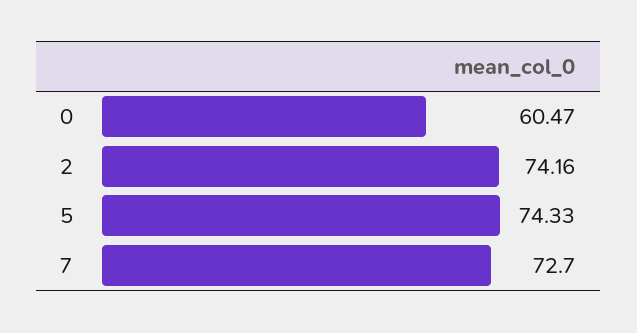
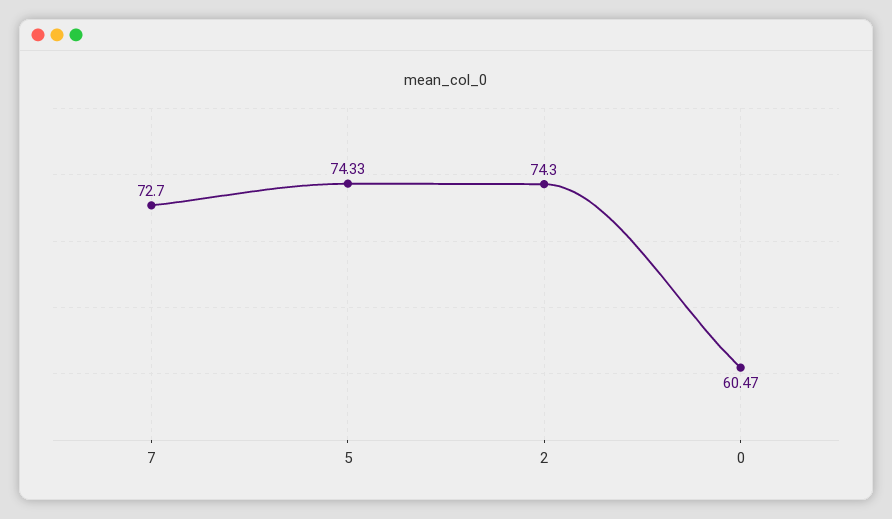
2: 74.16 -> 74.3

